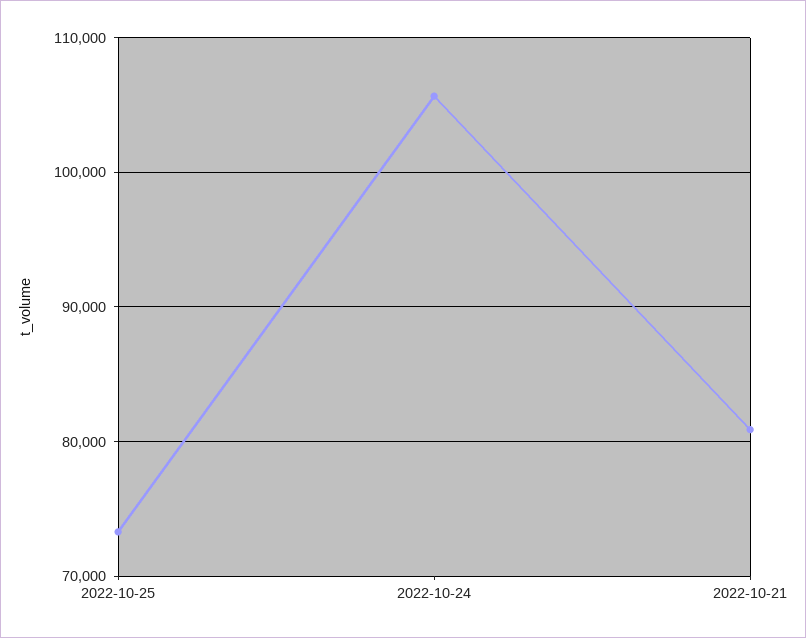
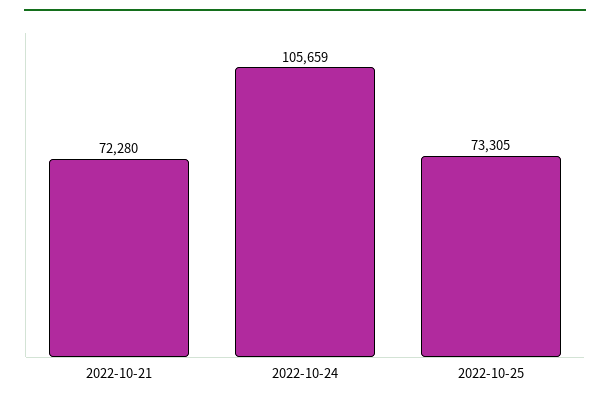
2022-10-21: 81000 -> 72280

